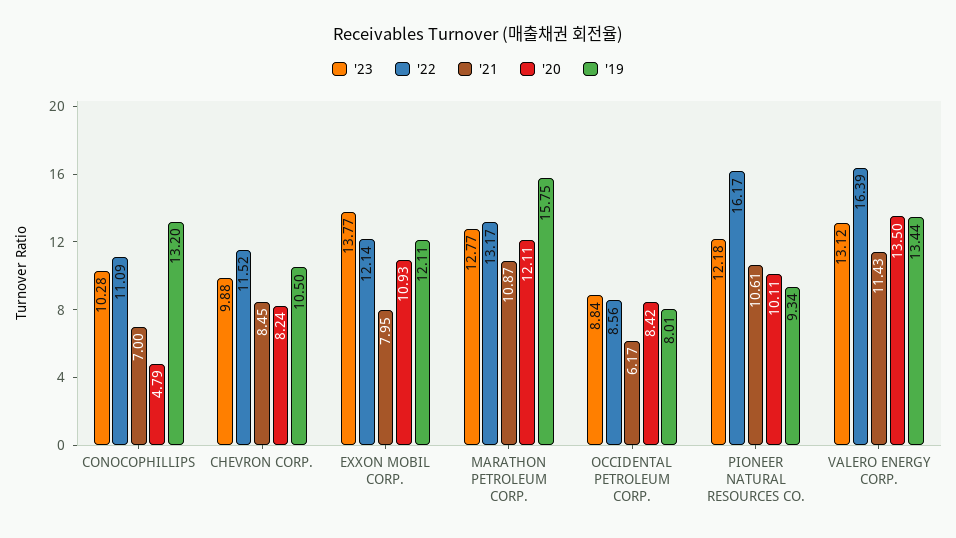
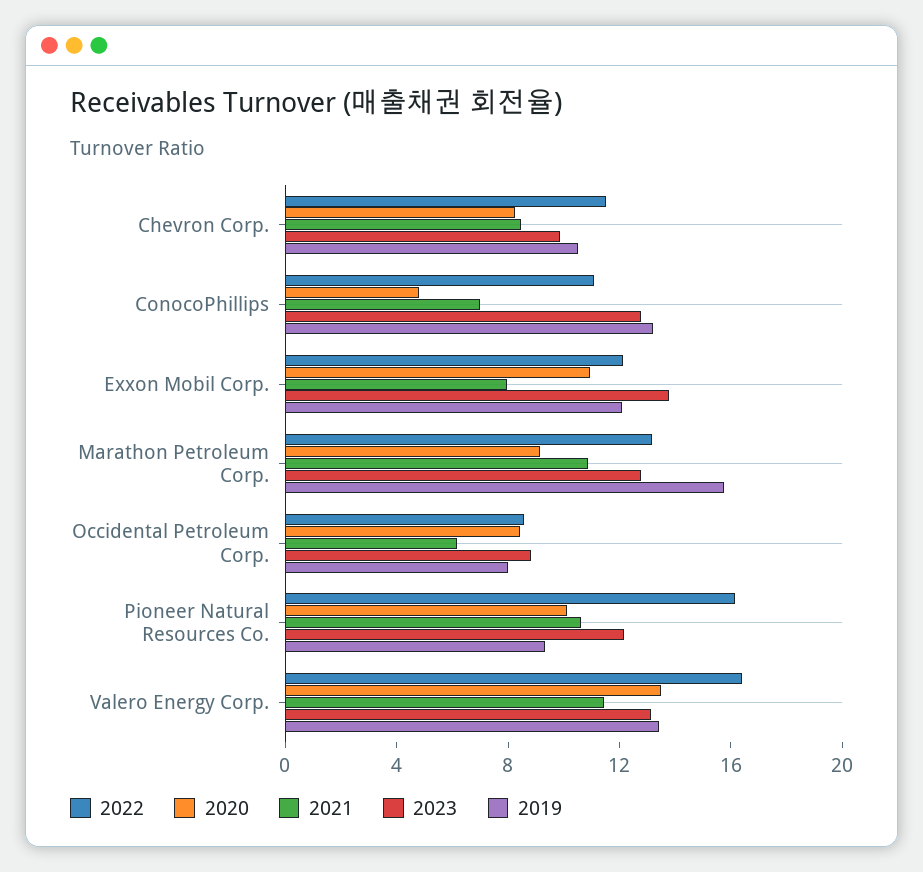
'23, CONOCOPHILLIPS: 10.28 -> 13
'20, MARATHON PETROLEUM CORP.: 12.11 -> 9

